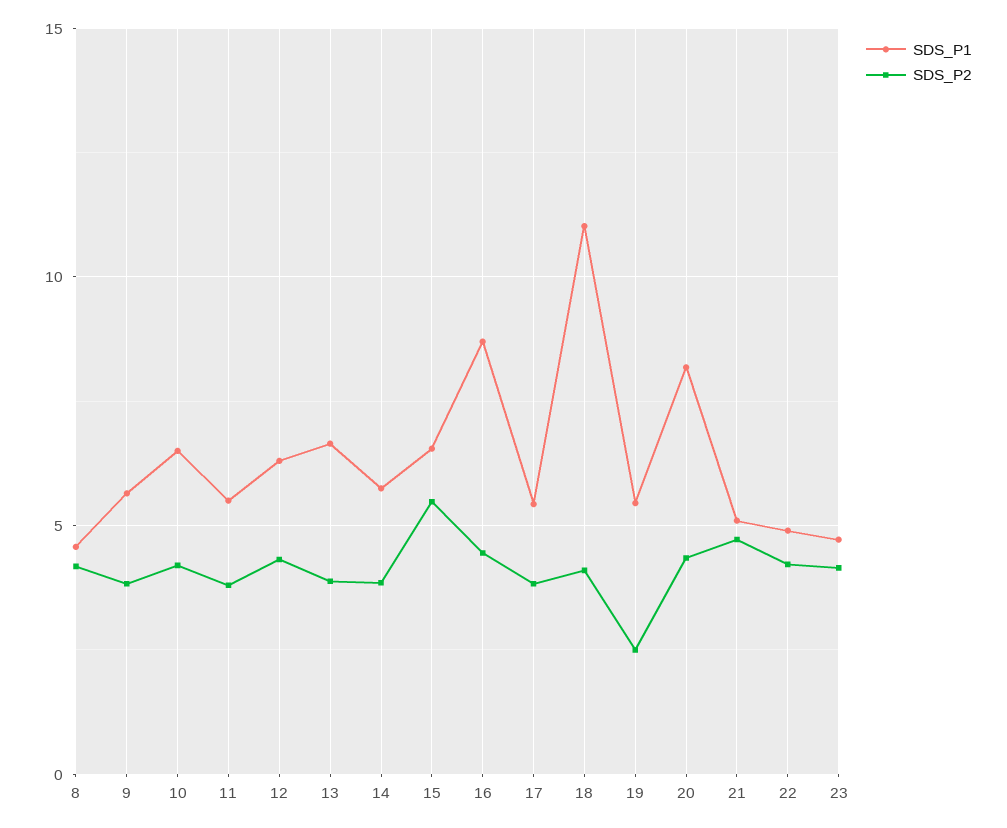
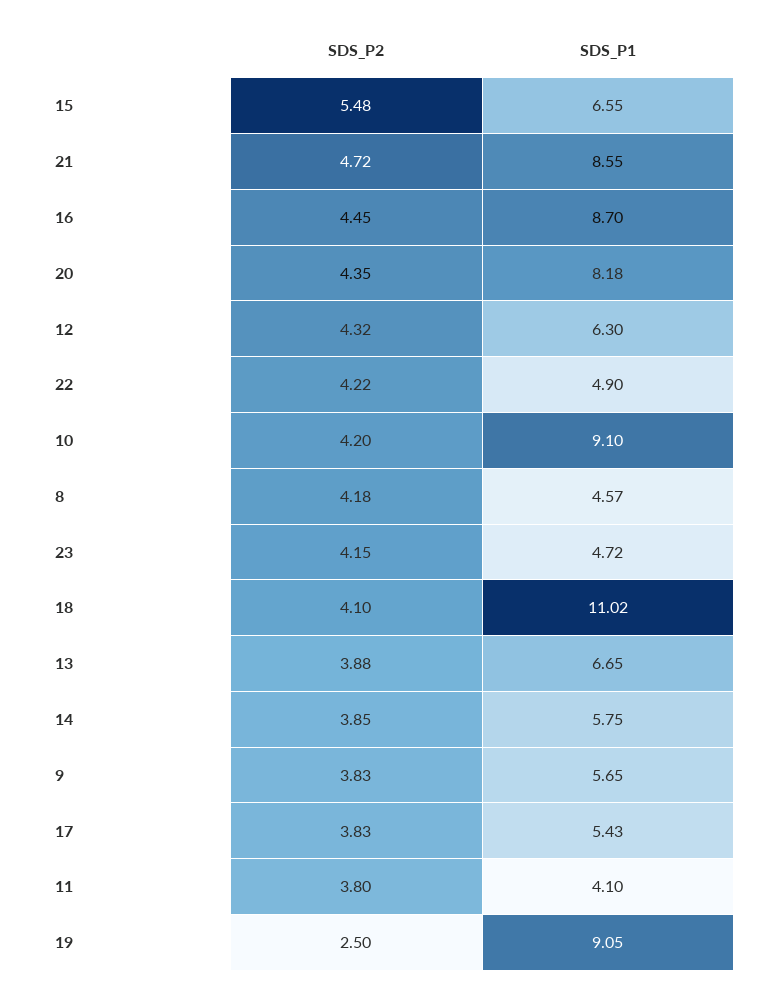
SDS_P1, 10: 6.5 -> 9.1
SDS_P1, 11: 5.5 -> 4.1
SDS_P1, 19: 5.5 -> 9.05
SDS_P1, 21: 5 -> 8.55

